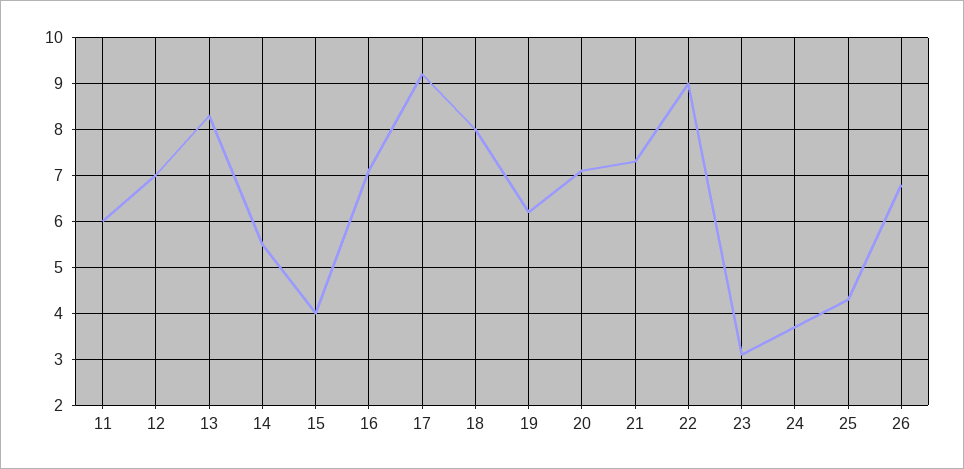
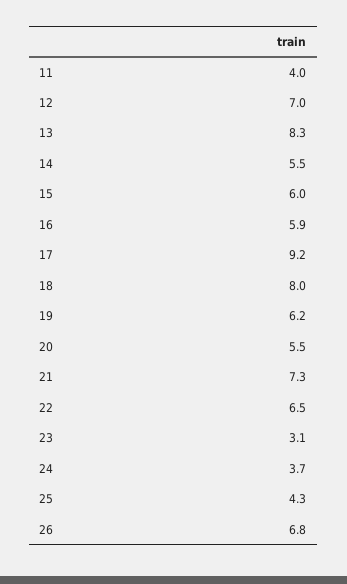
11: 6 -> 4
15: 4 -> 6
16: 7 -> 5.9
20: 7 -> 5.5
22: 9 -> 6.5

